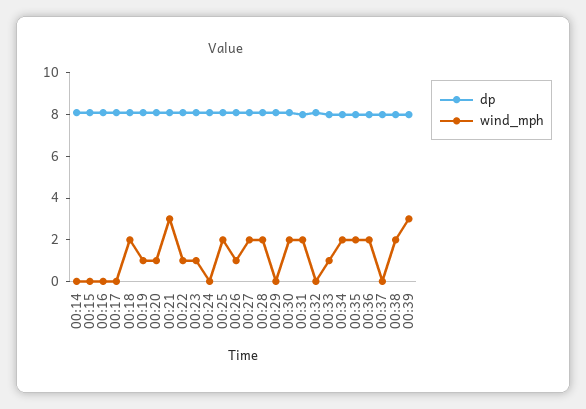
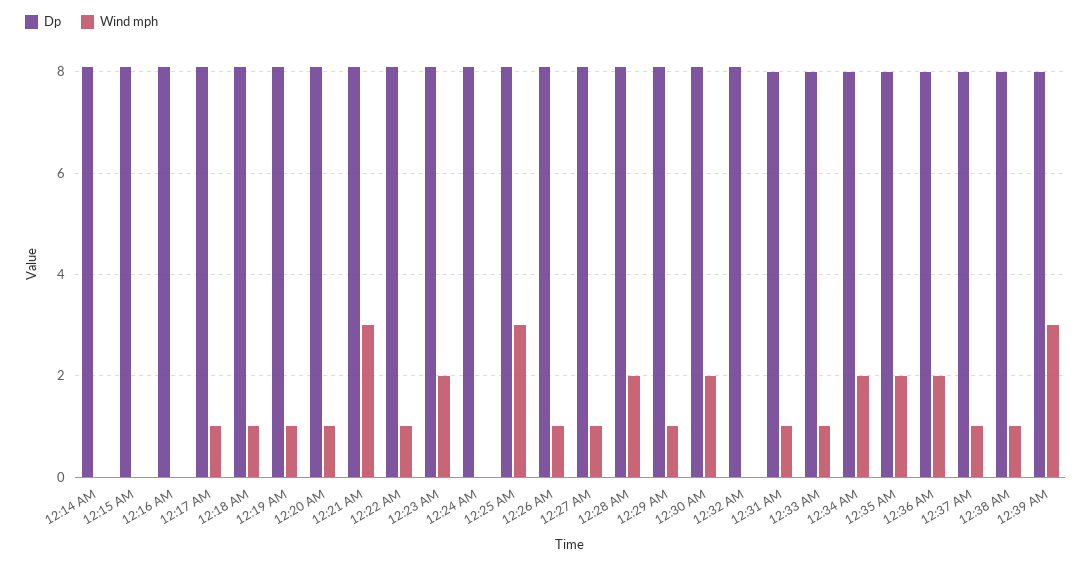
wind_mph, 00:17: 0 -> 1
wind_mph, 00:18: 2 -> 1
wind_mph, 00:23: 1 -> 2
wind_mph, 00:25: 2 -> 3
wind_mph, 00:27: 2 -> 1
wind_mph, 00:29: 0 -> 1
wind_mph, 00:31: 2 -> 1
wind_mph, 00:37: 0 -> 1
wind_mph, 00:38: 2 -> 1

